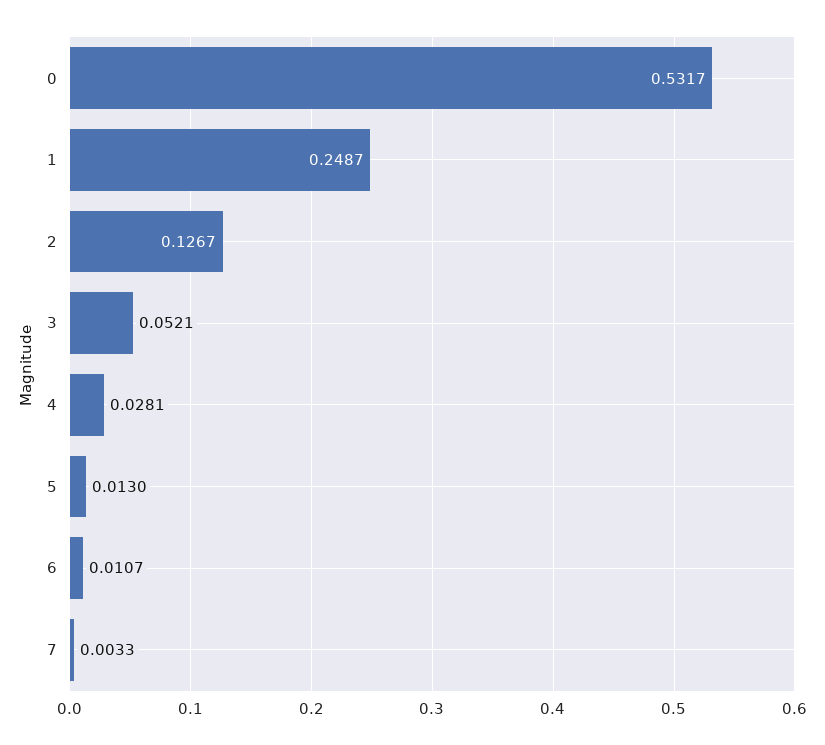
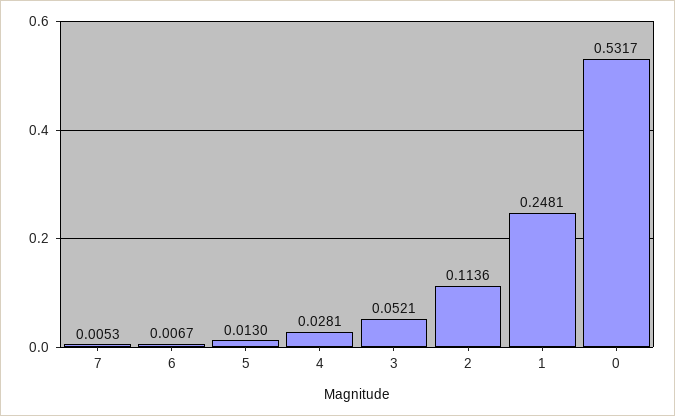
1: 0.2487 -> 0.2481
2: 0.1267 -> 0.1136
6: 0.0107 -> 0.0067
7: 0.0033 -> 0.0053

